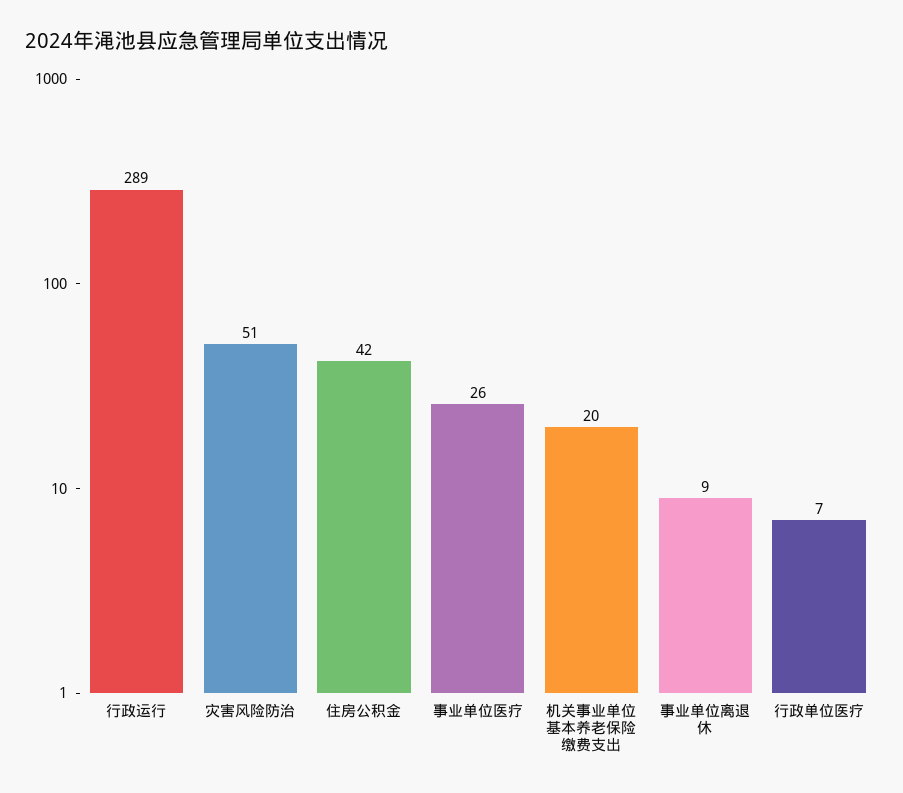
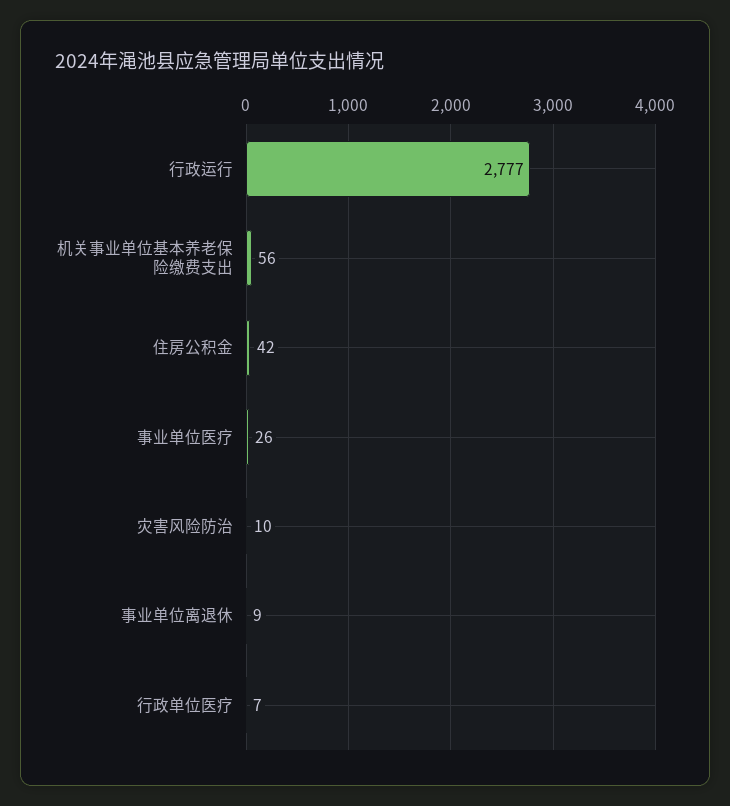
行政运行: 289 -> 2777
灾害风险防治: 51 -> 10
机关事业单位基本养老保险缴费支出: 20 -> 56

